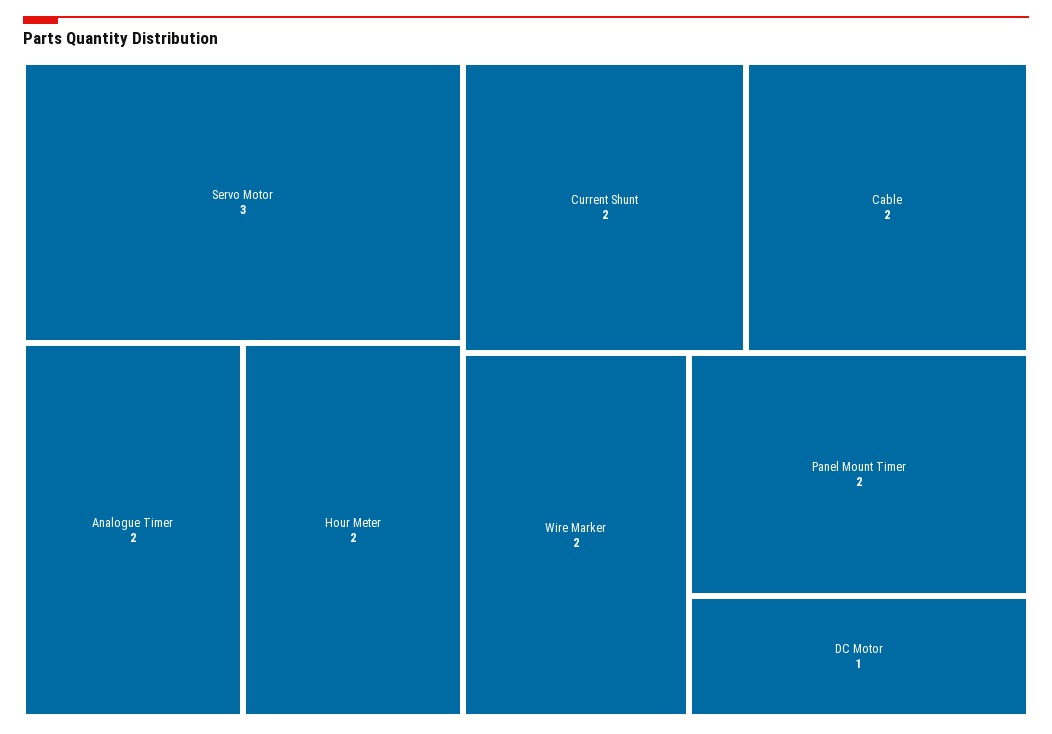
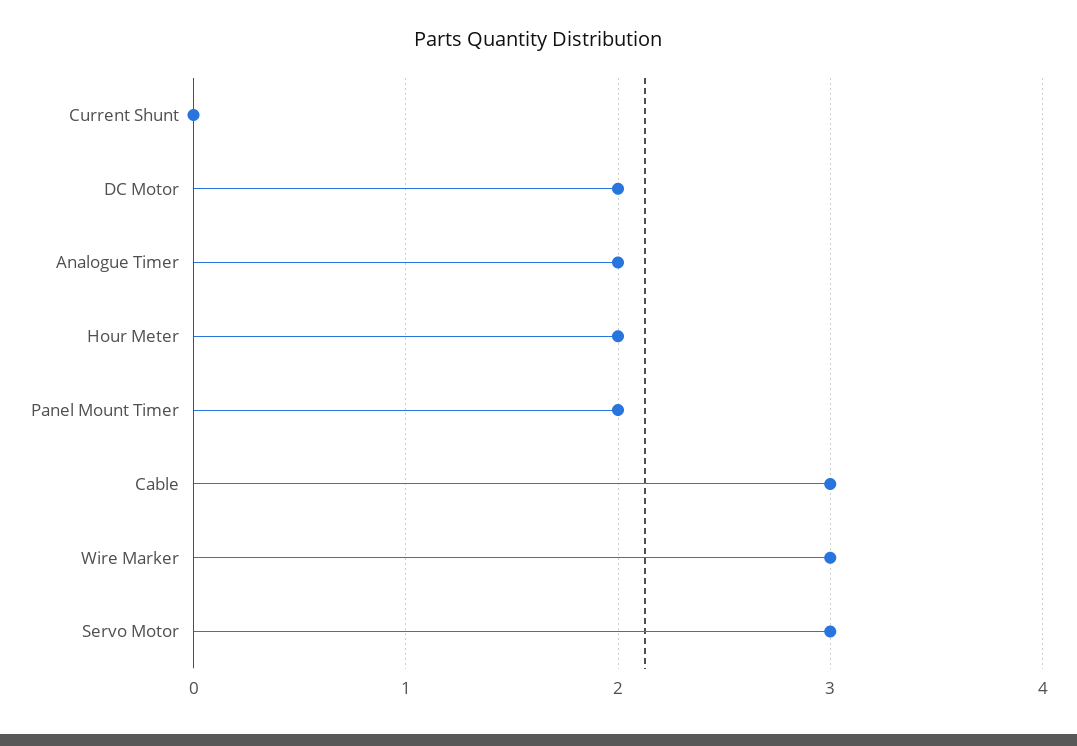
Current Shunt: 2 -> 0
Cable: 2 -> 3
Wire Marker: 2 -> 3
DC Motor: 1 -> 2

